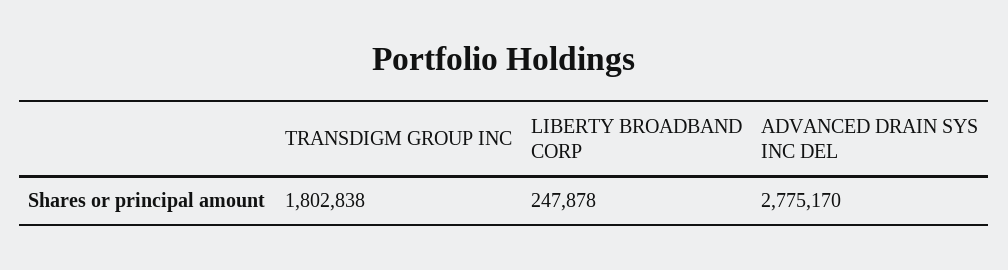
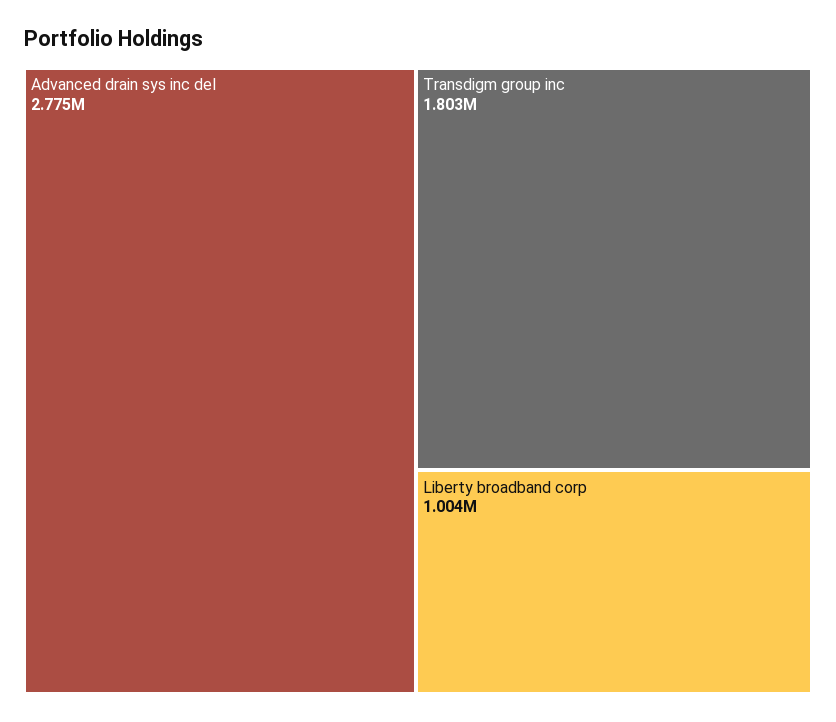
LIBERTY BROADBAND CORP: 247878 -> 1004000

